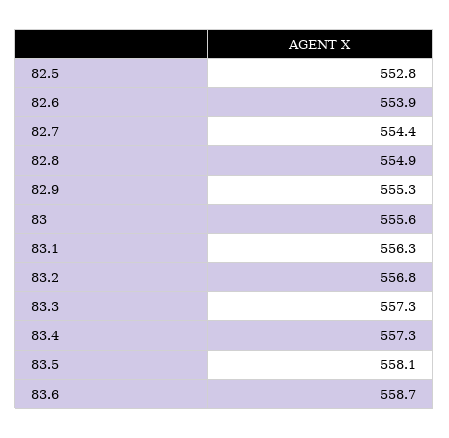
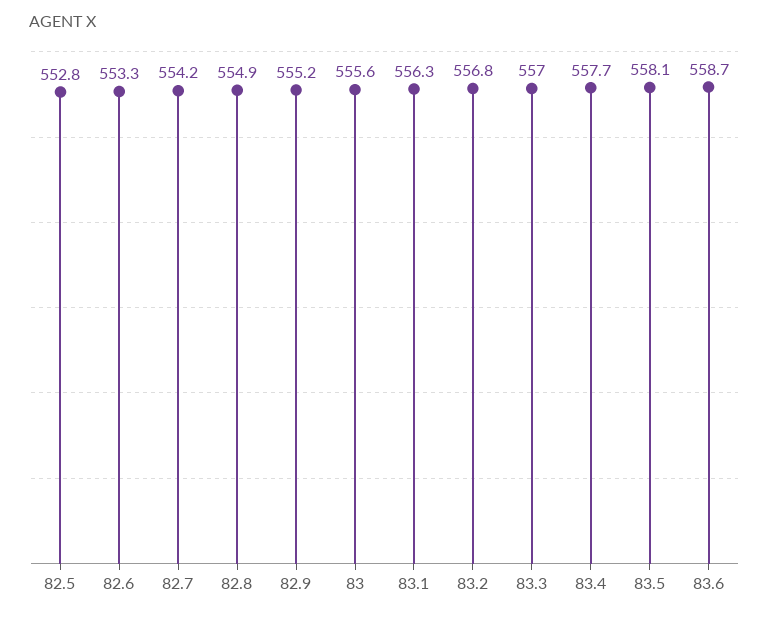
82.6: 553.9 -> 553.3
82.7: 554.4 -> 554.2
82.9: 555.3 -> 555.2
83.3: 557.3 -> 557
83.4: 557.3 -> 557.7

